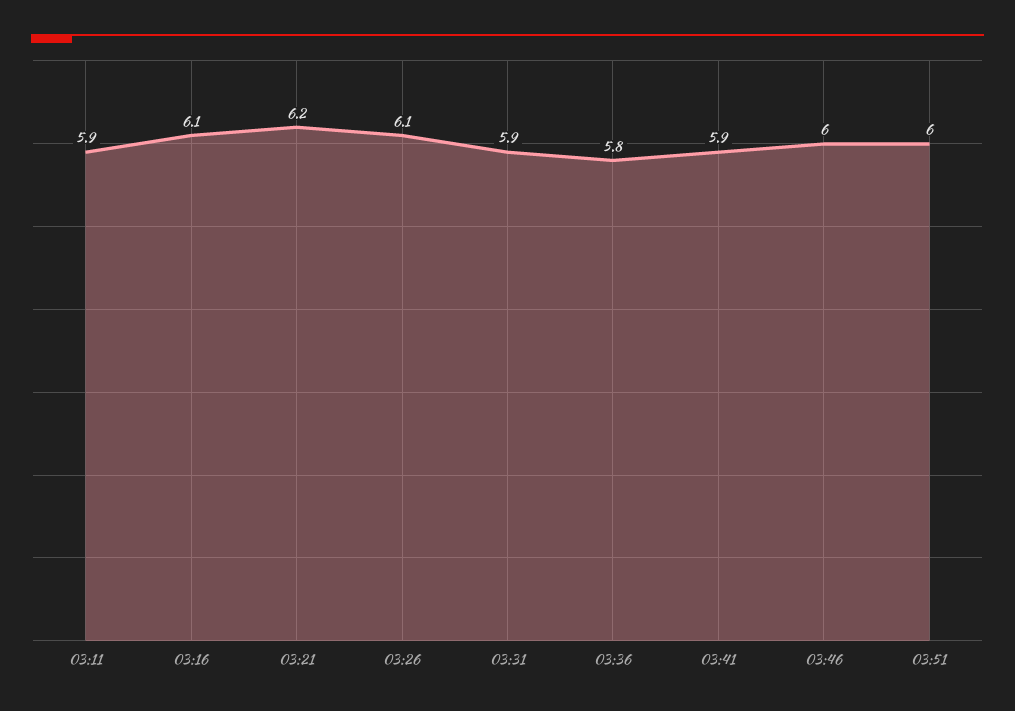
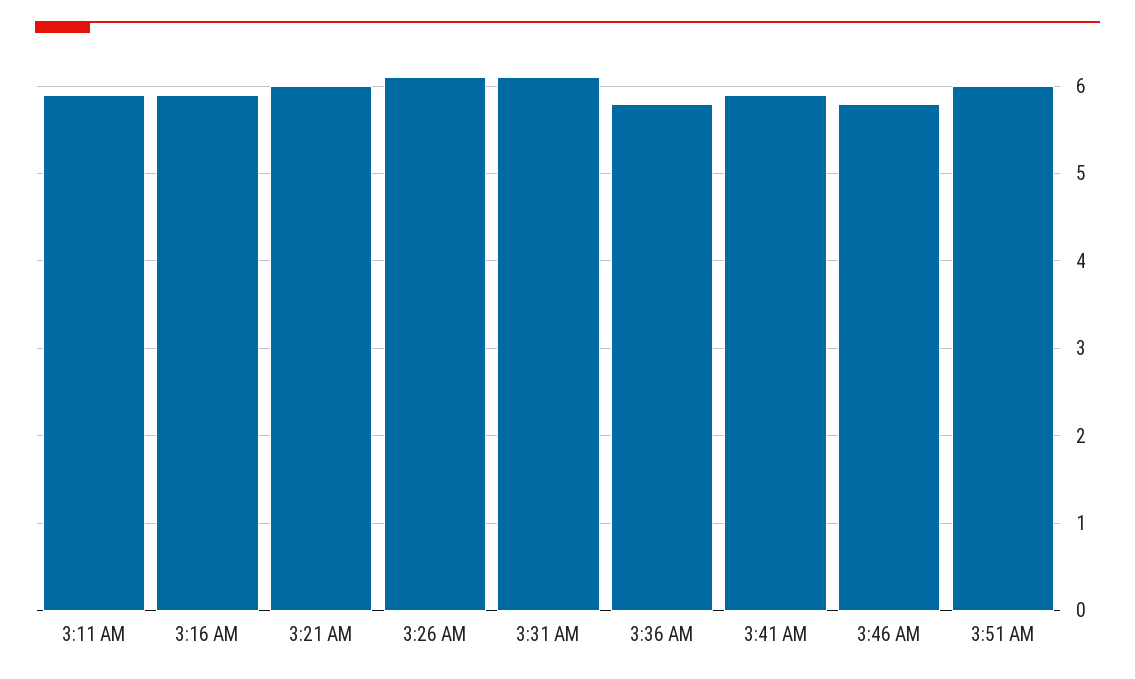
03:16: 6.1 -> 5.9
03:21: 6.2 -> 6
03:31: 5.9 -> 6.1
03:46: 6 -> 5.8

